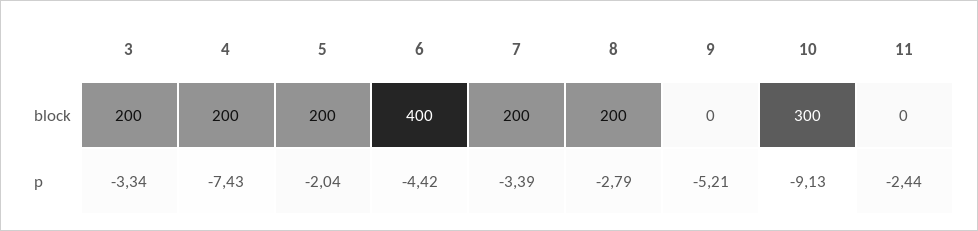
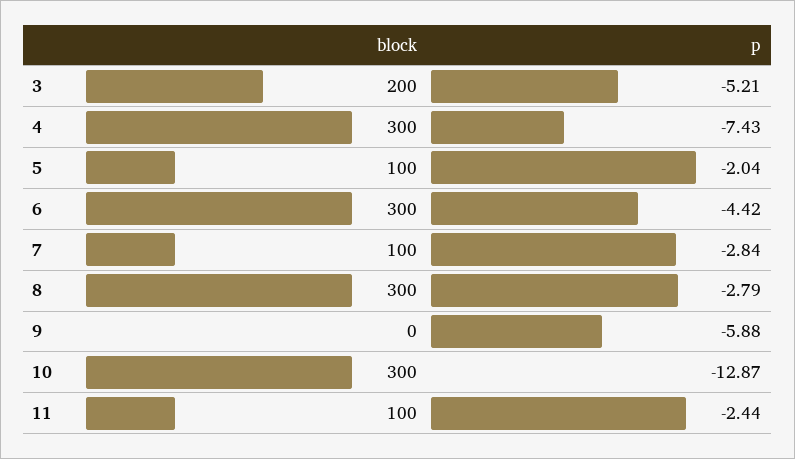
4, block: 200 -> 300
5, block: 200 -> 100
6, block: 400 -> 300
7, block: 200 -> 100
8, block: 200 -> 300
11, block: 0 -> 100
3, p: -3.34 -> -5.21
7, p: -3.39 -> -2.84
9, p: -5.21 -> -5.88
10, p: -9.13 -> -12.87

